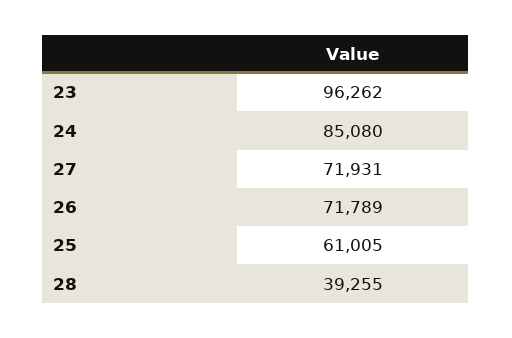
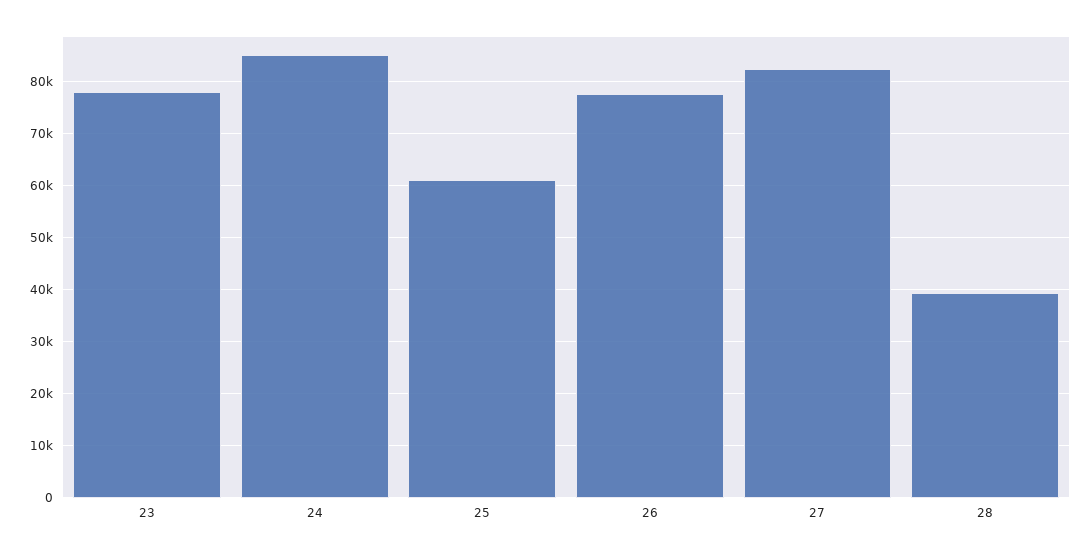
23: 96262 -> 78000
27: 71931 -> 82000
26: 71789 -> 78000

